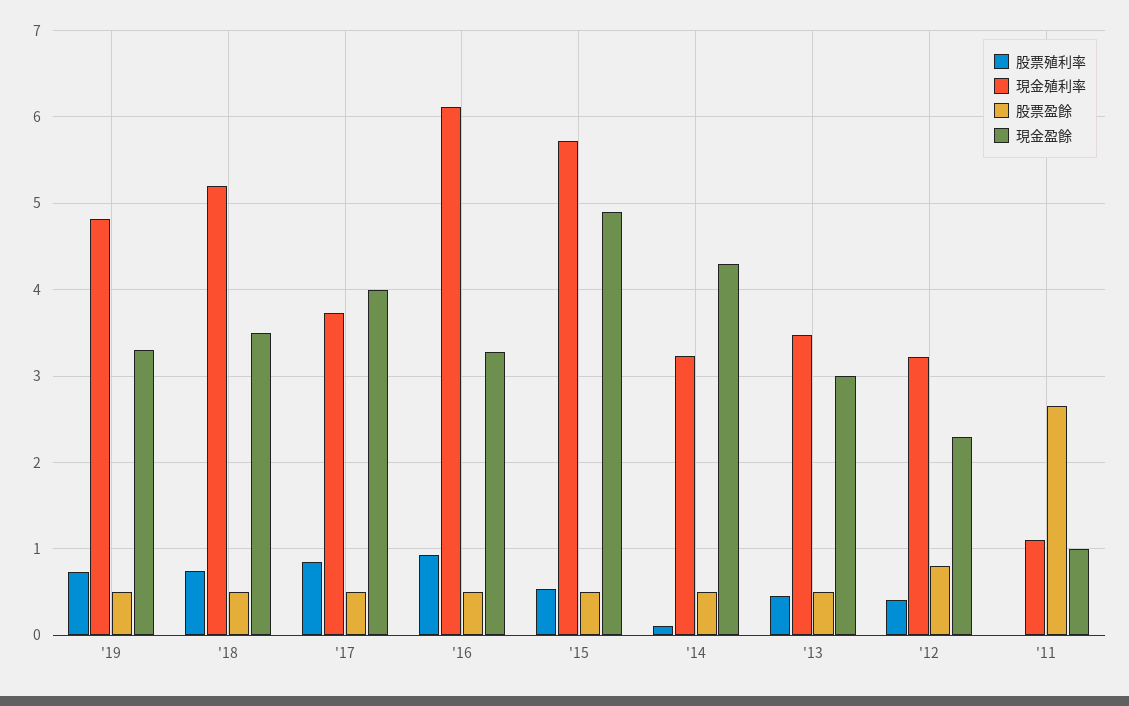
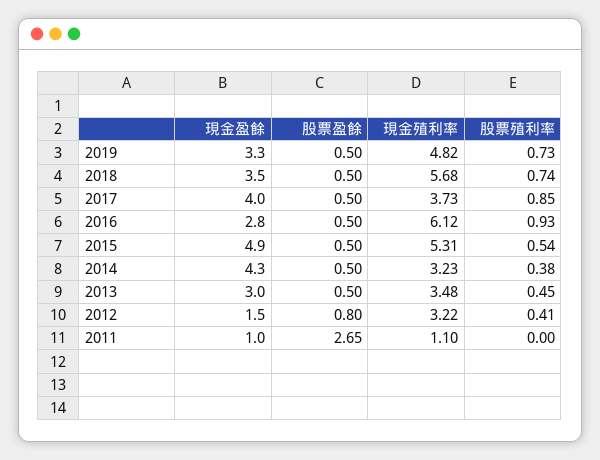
現金殖利率, '18: 5.2 -> 5.68
現金盈餘, '16: 3.3 -> 2.8
現金殖利率, '15: 5.7 -> 5.31
股票殖利率, '14: 0.1 -> 0.38
現金盈餘, '12: 2.3 -> 1.5

